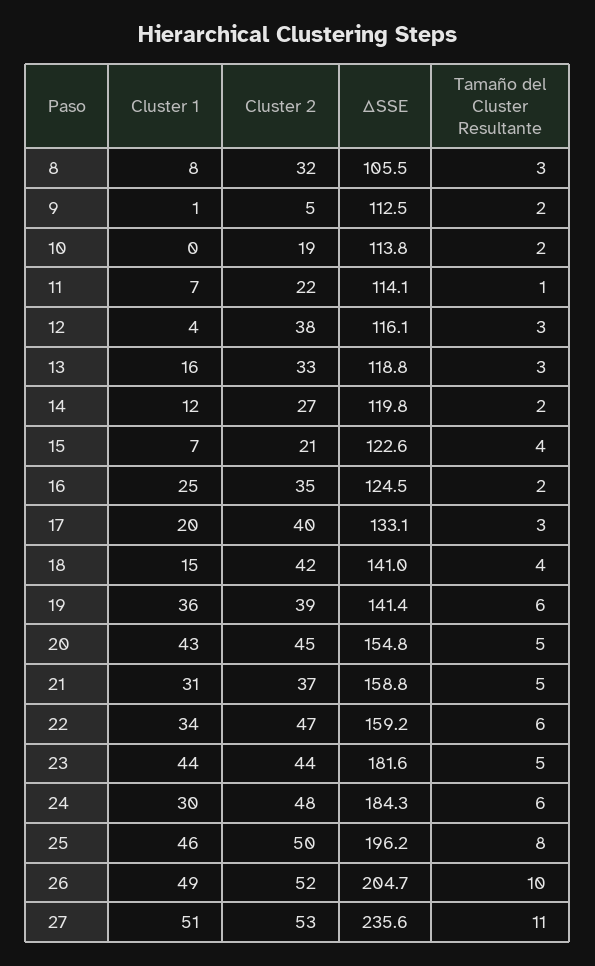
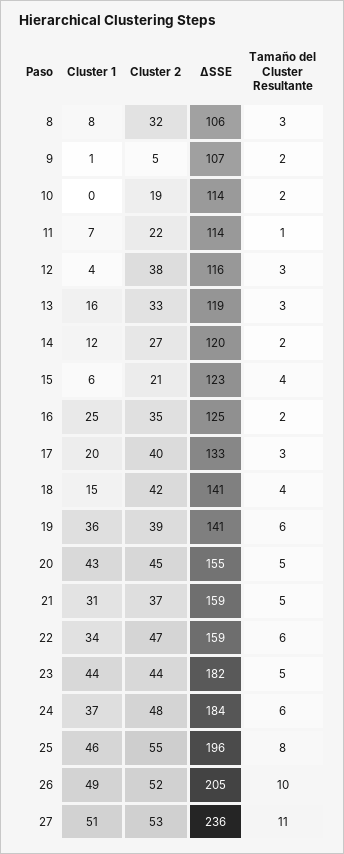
ΔSSE, 9: 112.5 -> 107
Cluster 1, 15: 7 -> 6
Cluster 1, 24: 30 -> 37
Cluster 2, 25: 50 -> 55

